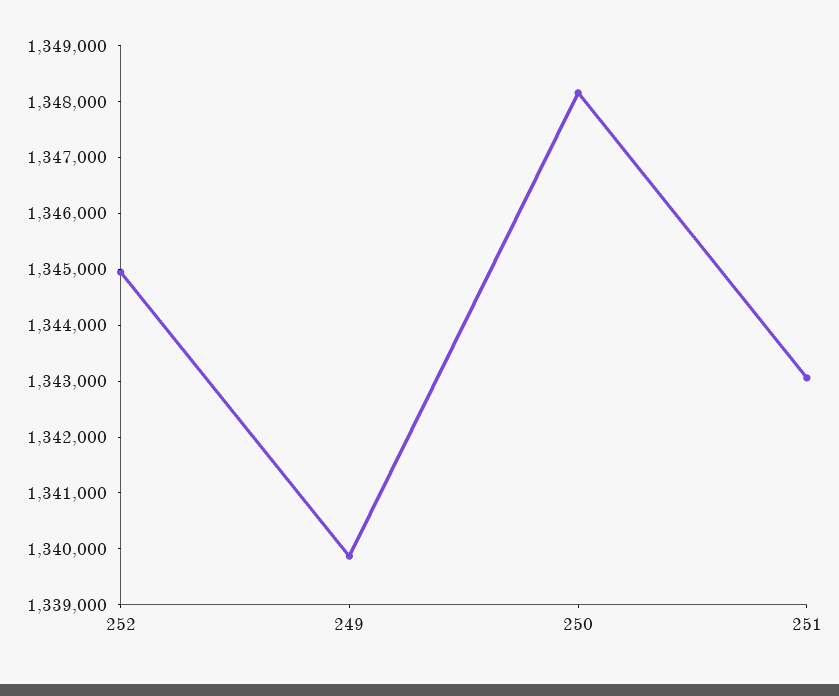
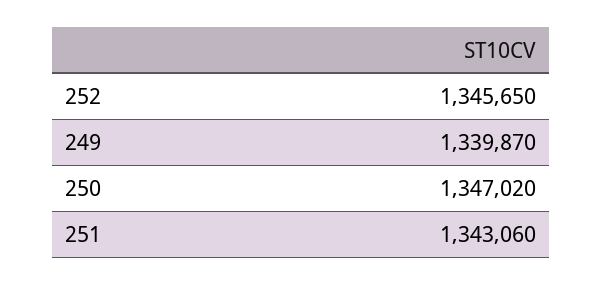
252: 1345000 -> 1345650
250: 1348200 -> 1347020

